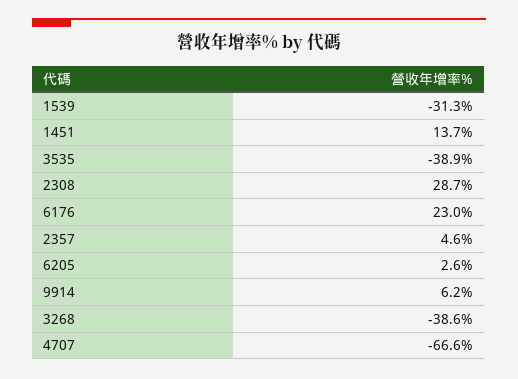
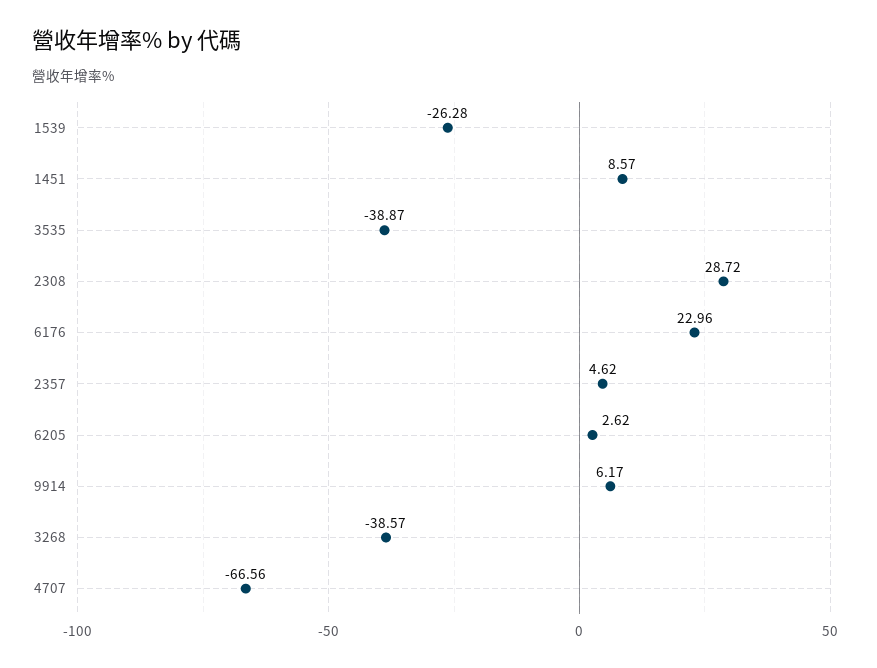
1539: -31.3 -> -26.28
1451: 13.7 -> 8.57

